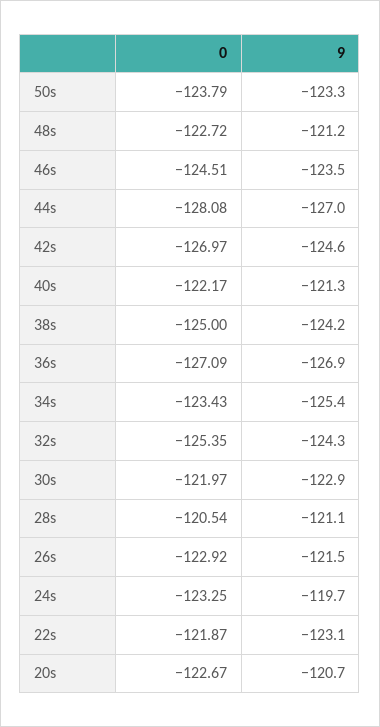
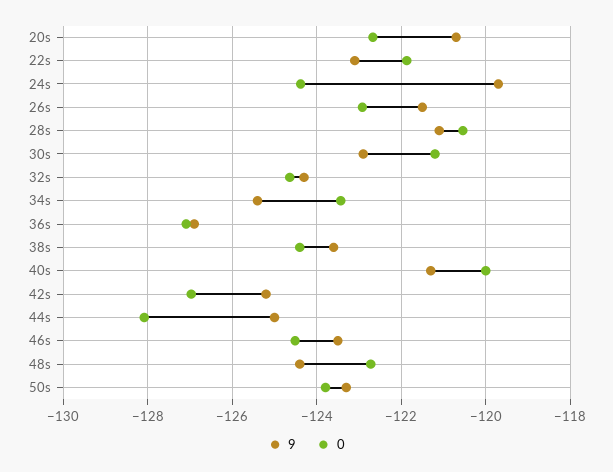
9, 48s: -121.2 -> -124.4
9, 44s: -127 -> -125
9, 42s: -124.6 -> -125.2
0, 40s: -122.17 -> -120
0, 38s: -125 -> -124.4
9, 38s: -124.2 -> -123.6
0, 32s: -125.35 -> -124.6
0, 30s: -121.97 -> -121.2
0, 24s: -123.25 -> -124.4

